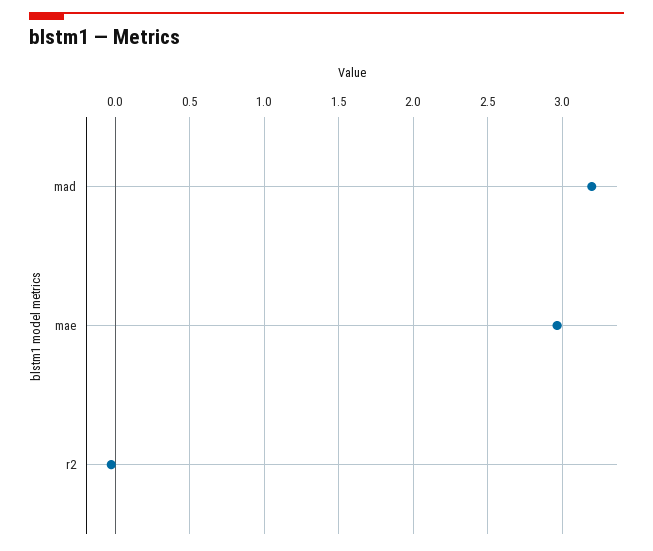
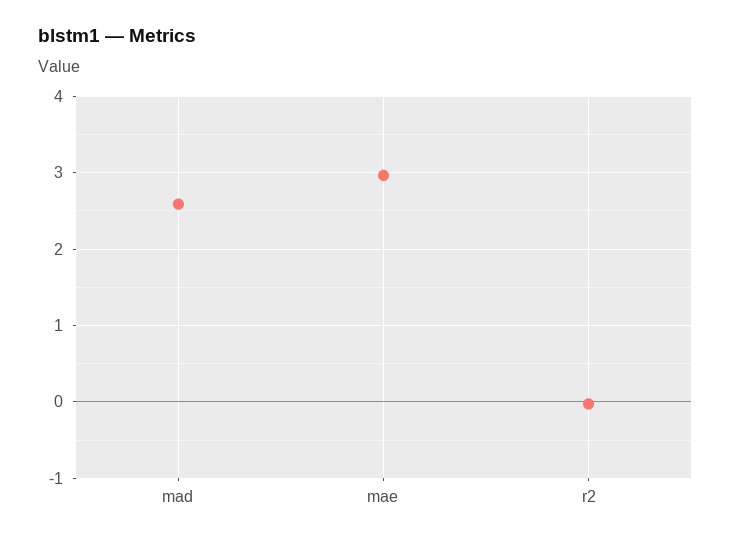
mad: 3.2 -> 2.6

